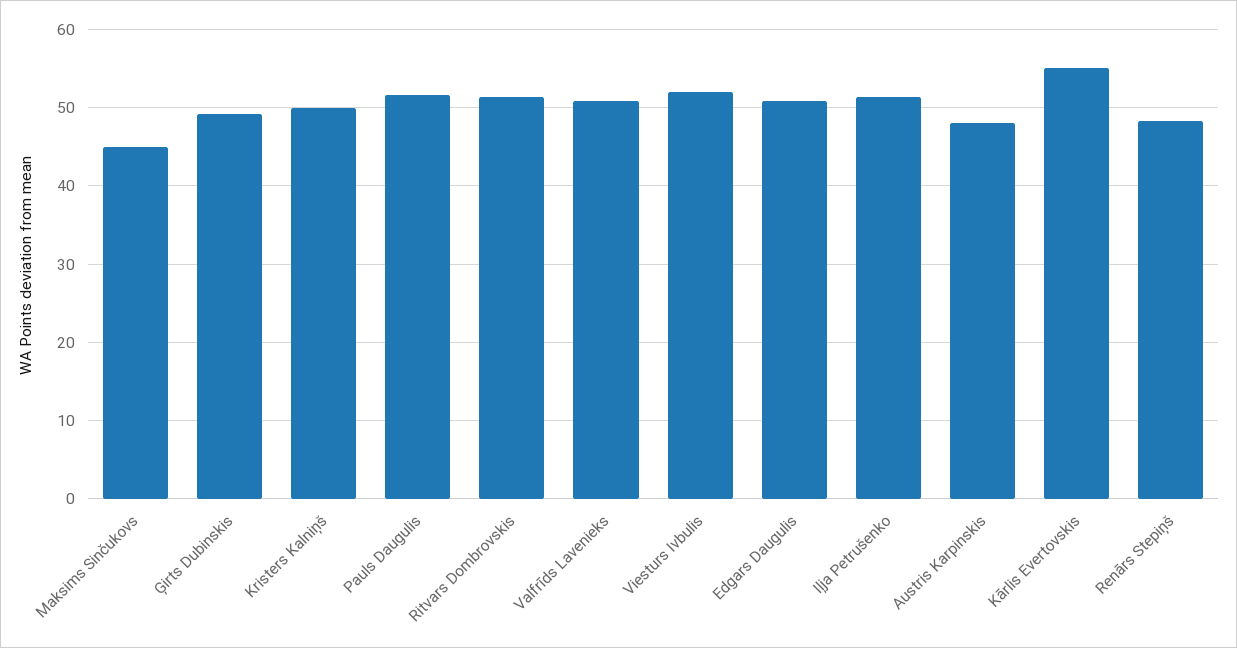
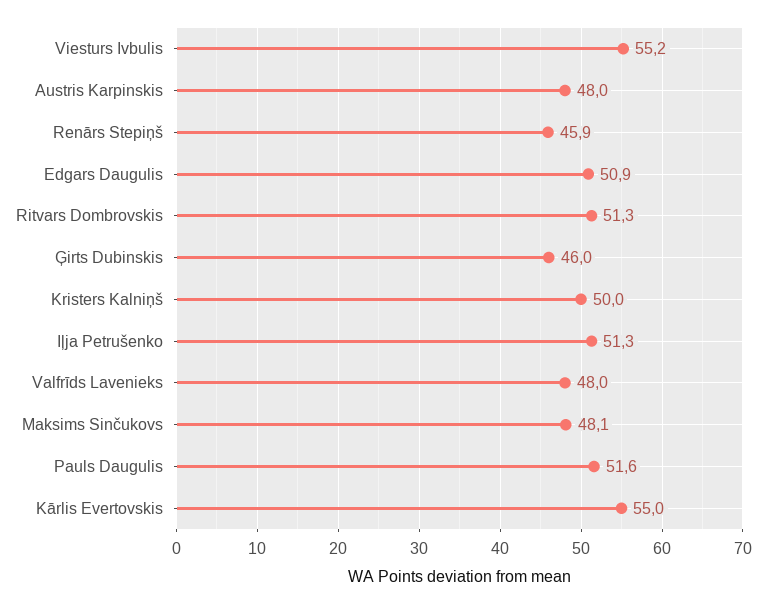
Maksims Sinčukovs: 45 -> 48.1
Ģirts Dubinskis: 49 -> 46
Valfrīds Lavenieks: 51 -> 48
Viesturs Ivbulis: 52 -> 55.2
Renārs Stepiņš: 48 -> 45.9

